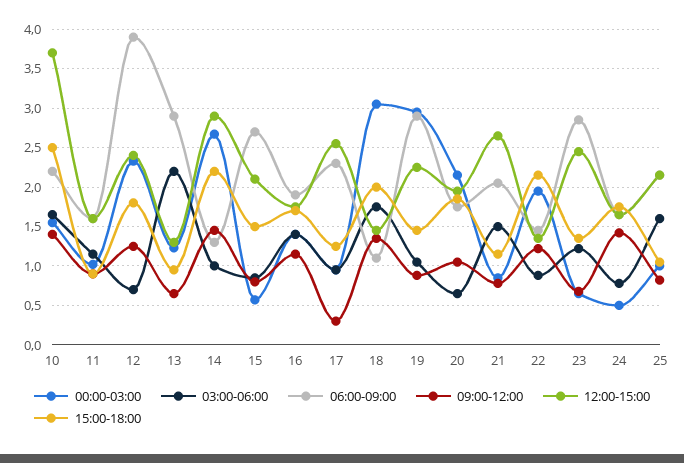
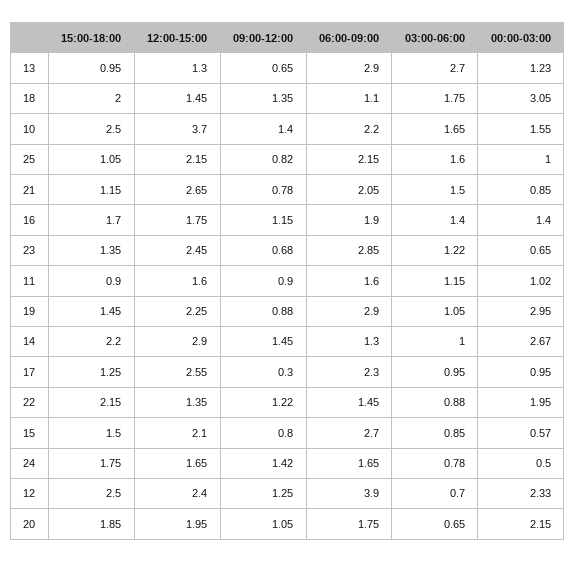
15:00-18:00, 12: 1.8 -> 2.5
03:00-06:00, 13: 2.2 -> 2.7

